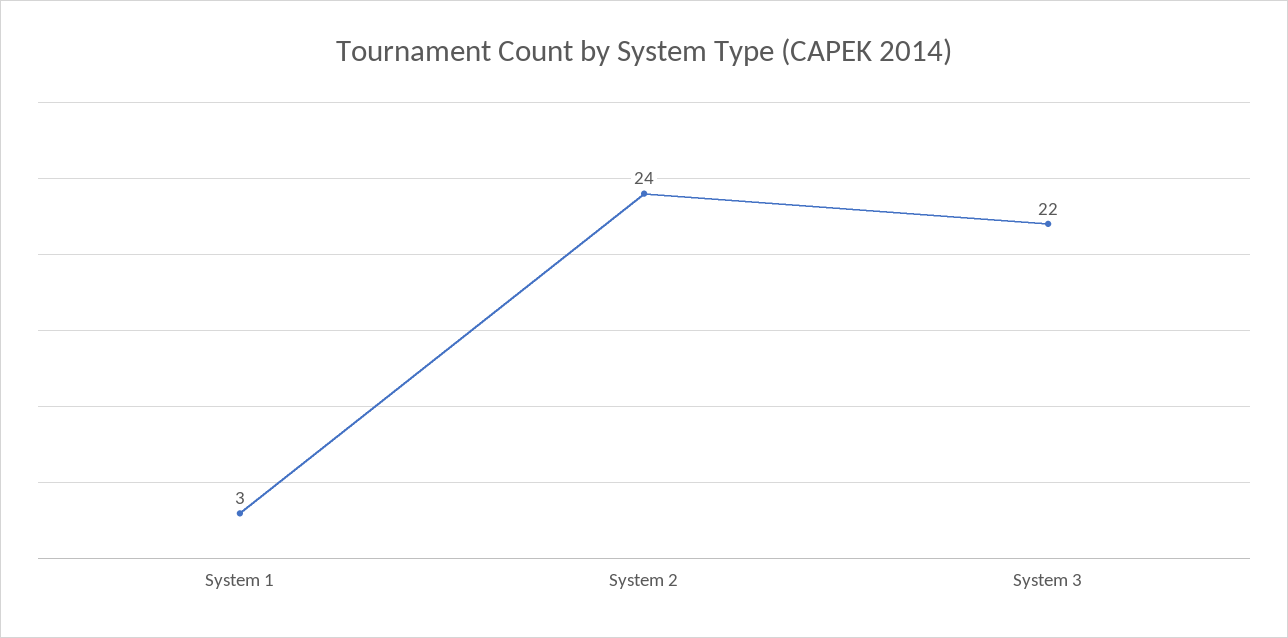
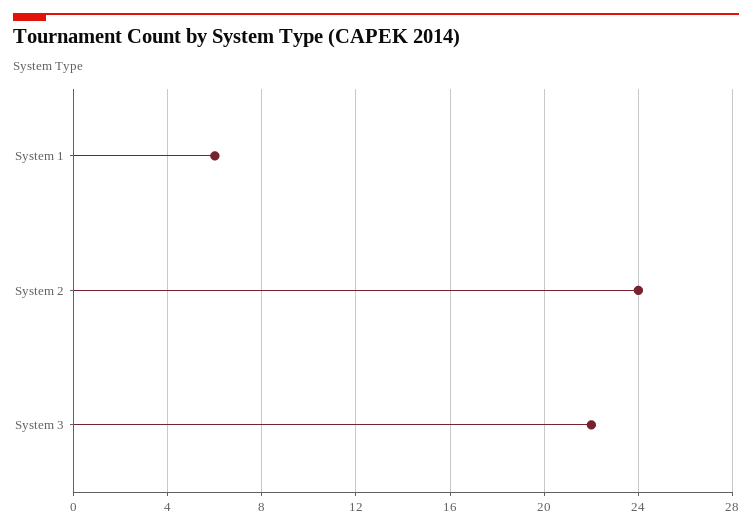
System 1: 3 -> 6

